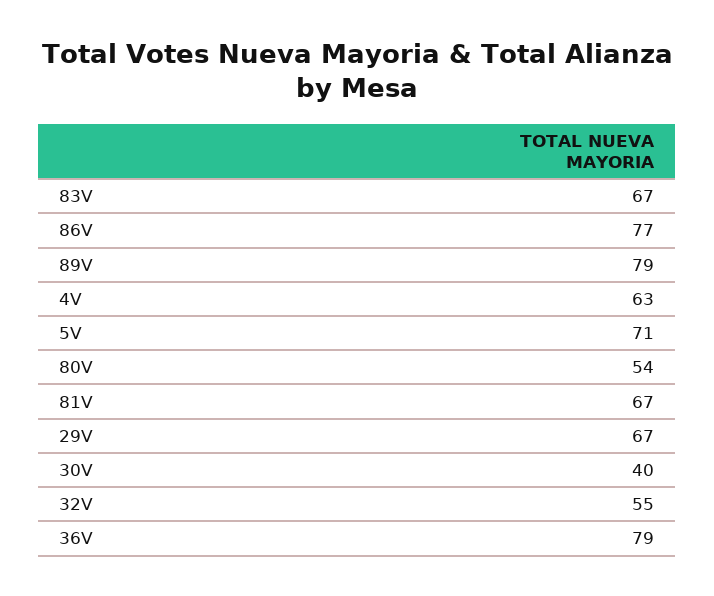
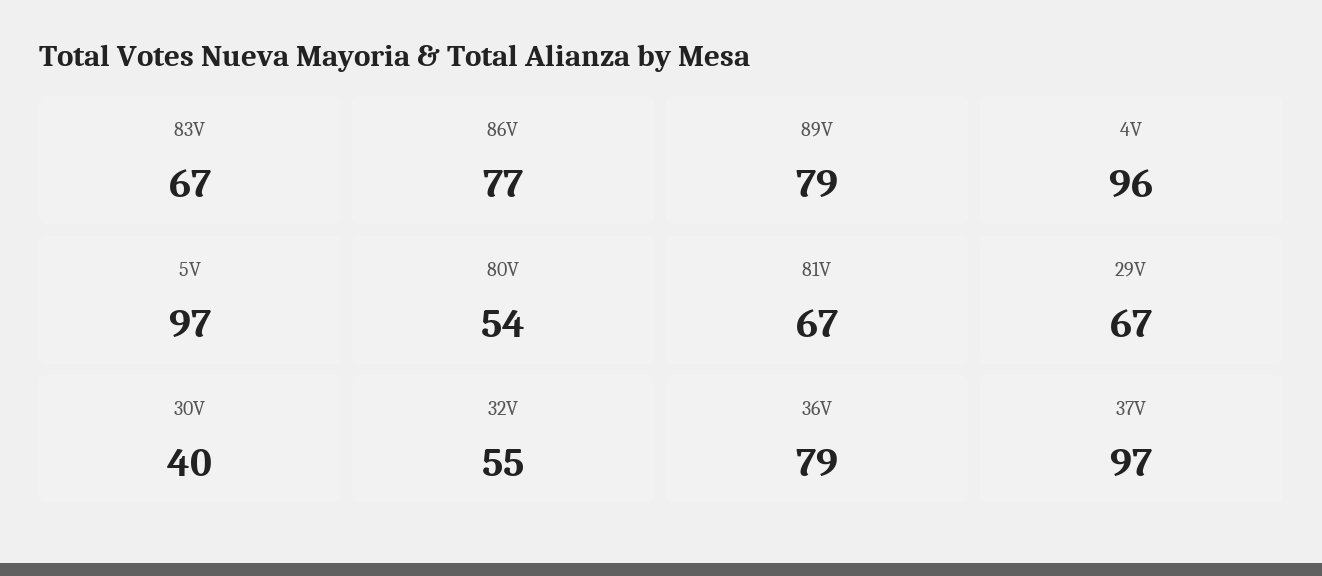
4V: 63 -> 96
5V: 71 -> 97
37V: none -> 97

